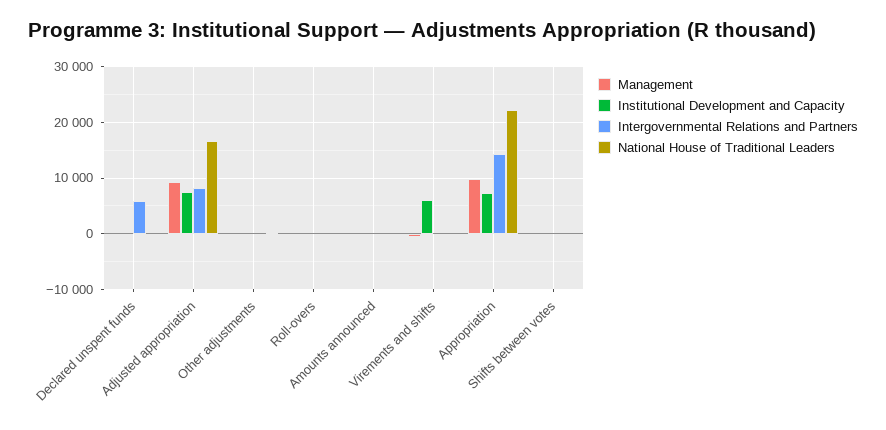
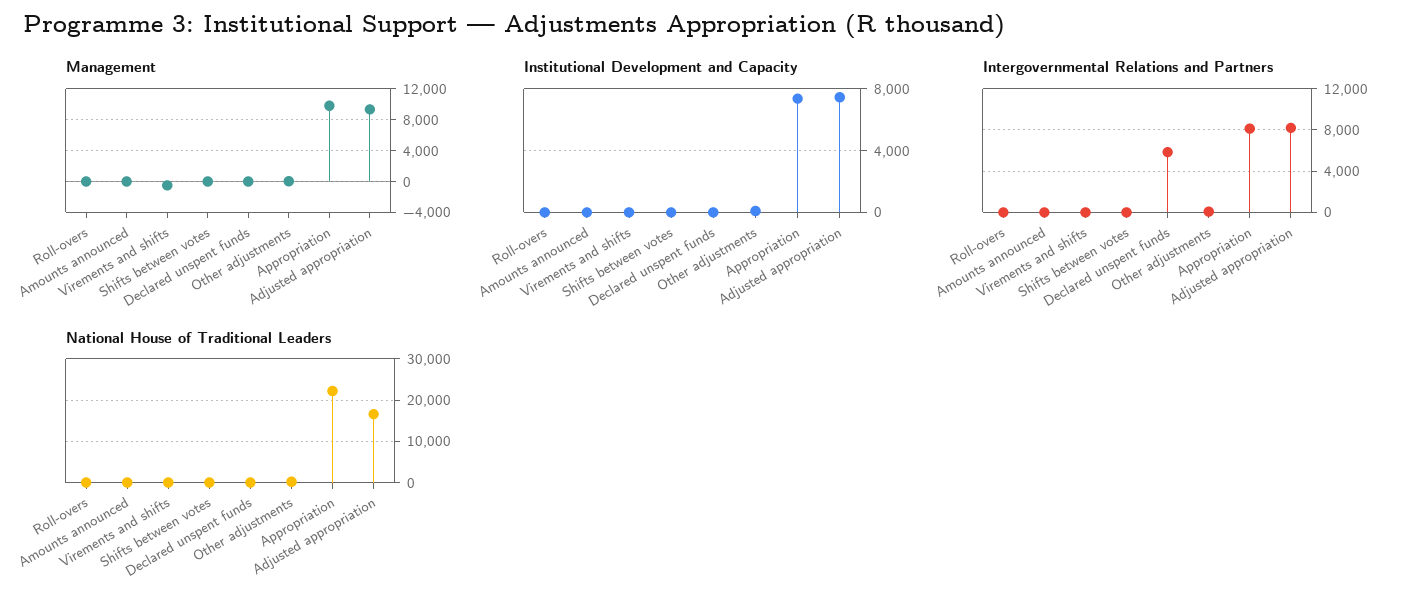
Institutional Development and Capacity, Virements and shifts: 6000 -> 0
Intergovernmental Relations and Partners, Appropriation: 14000 -> 8000

